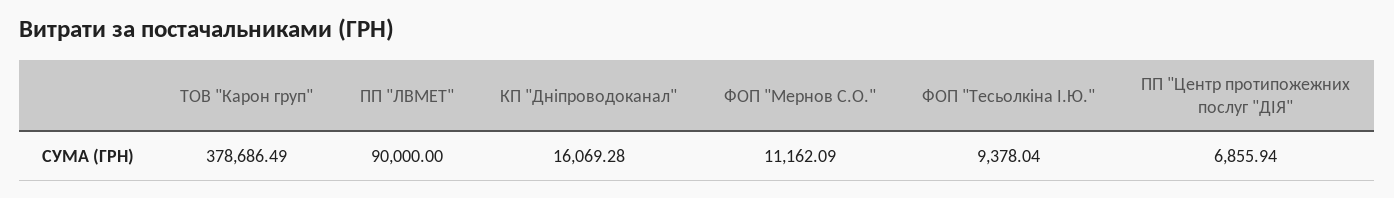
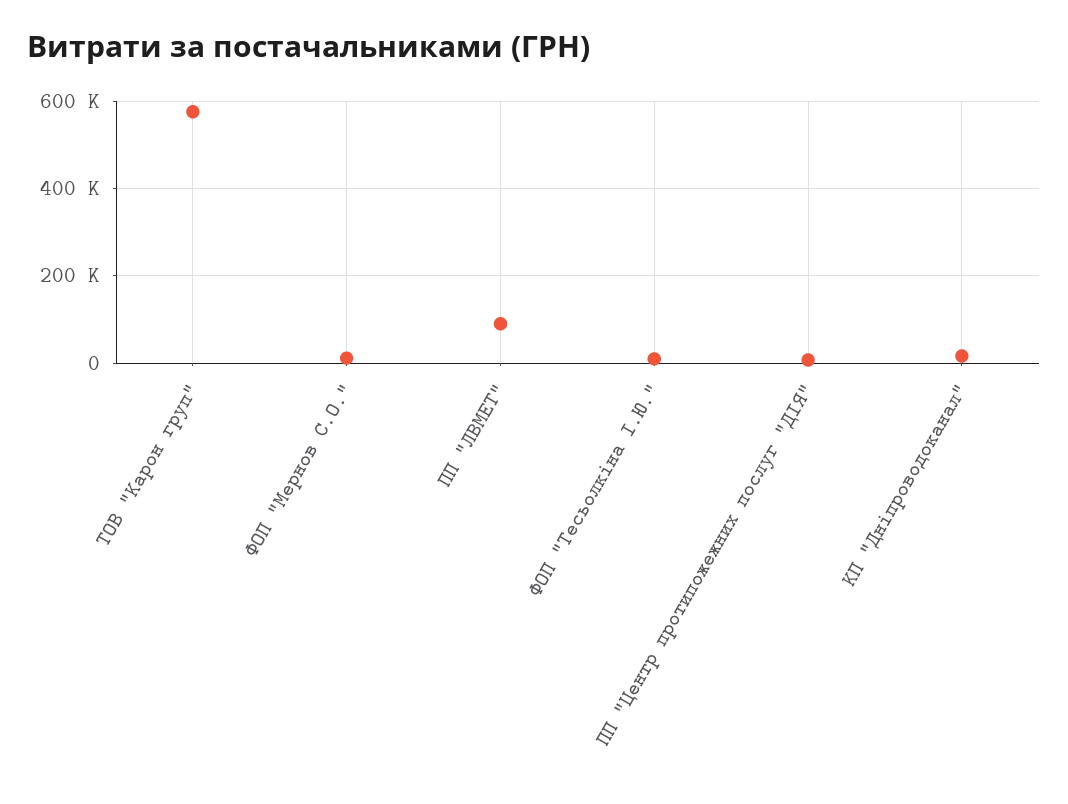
ТОВ "Карон груп": 378686.49 -> 580000

